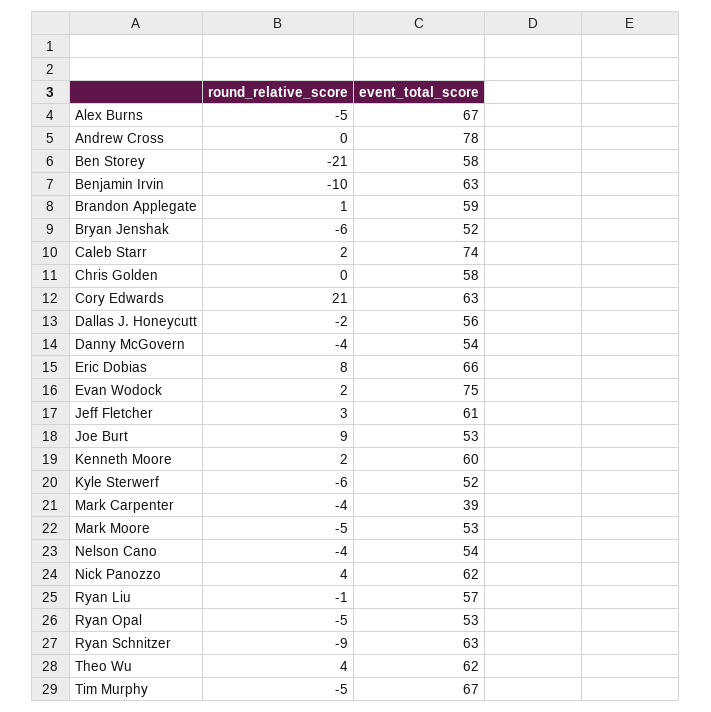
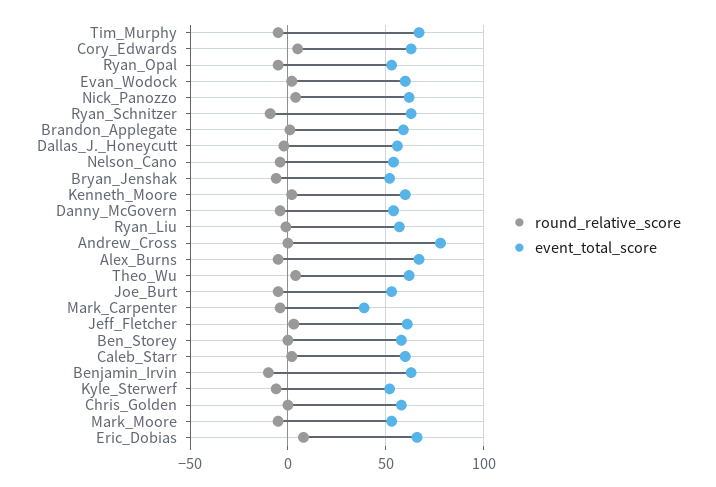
round_relative_score, Ben Storey: -21 -> 0
event_total_score, Caleb Starr: 74 -> 60
round_relative_score, Cory Edwards: 21 -> 5
event_total_score, Evan Wodock: 75 -> 60
round_relative_score, Joe Burt: 9 -> -5

